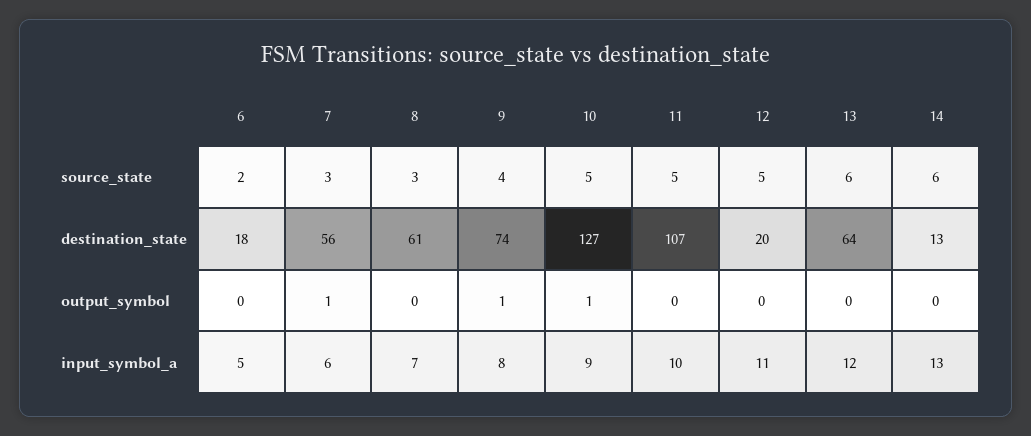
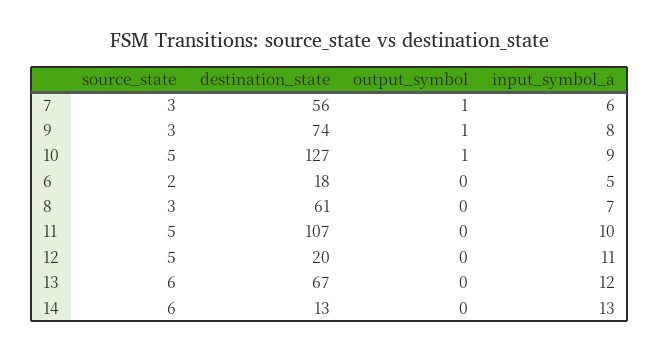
9, source_state: 4 -> 3
13, destination_state: 64 -> 67

